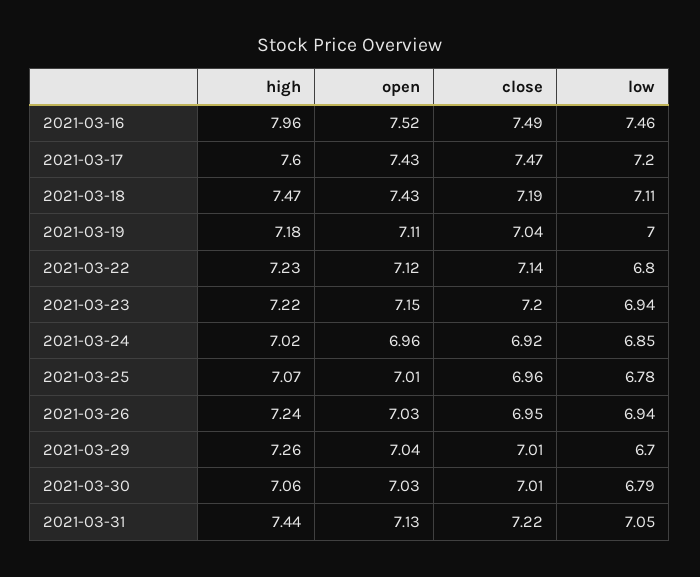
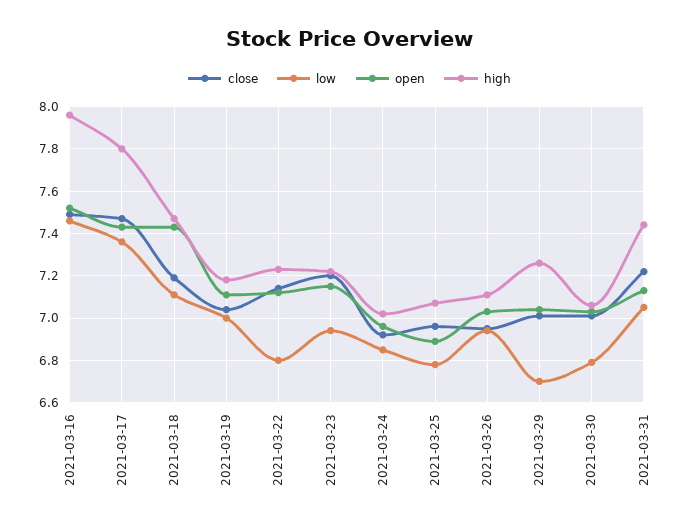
high, 2021-03-17: 7.6 -> 7.8
low, 2021-03-17: 7.2 -> 7.35
open, 2021-03-25: 7.01 -> 6.9
high, 2021-03-26: 7.24 -> 7.1

